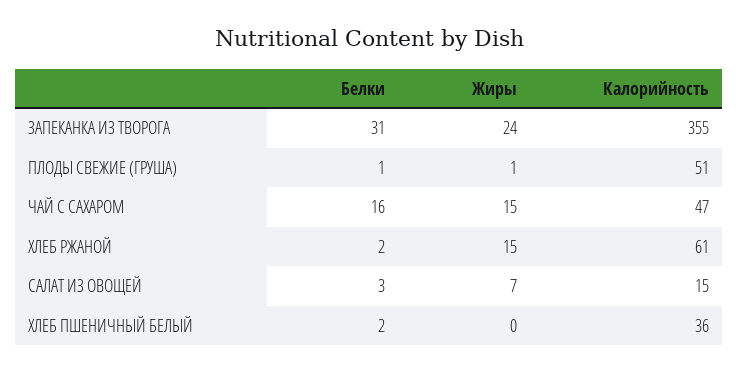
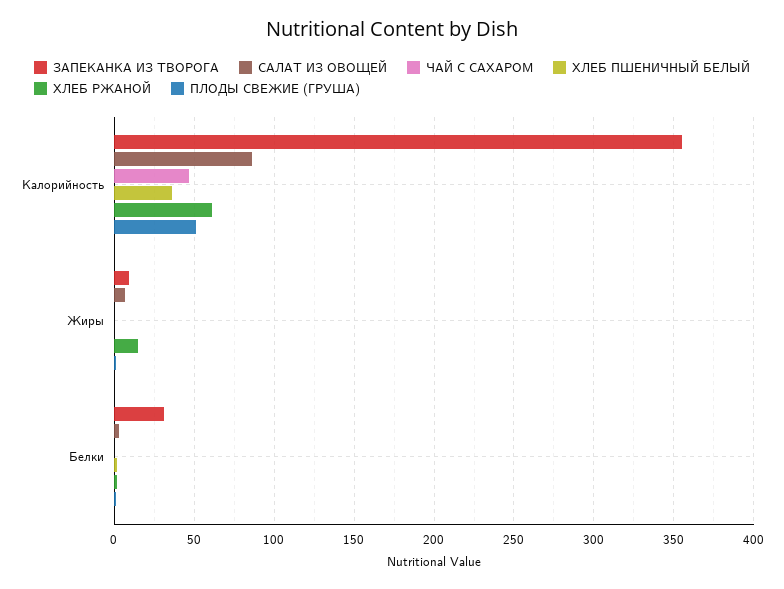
ЗАПЕКАНКА ИЗ ТВОРОГА, Жиры: 24 -> 10
ЧАЙ С САХАРОМ, Белки: 16 -> 0
ЧАЙ С САХАРОМ, Жиры: 15 -> 0
САЛАТ ИЗ ОВОЩЕЙ, Калорийность: 15 -> 85

